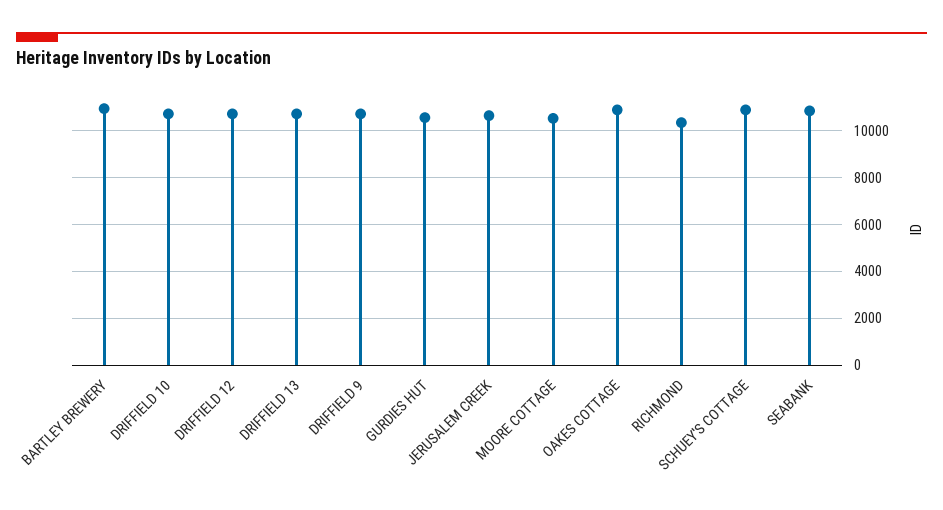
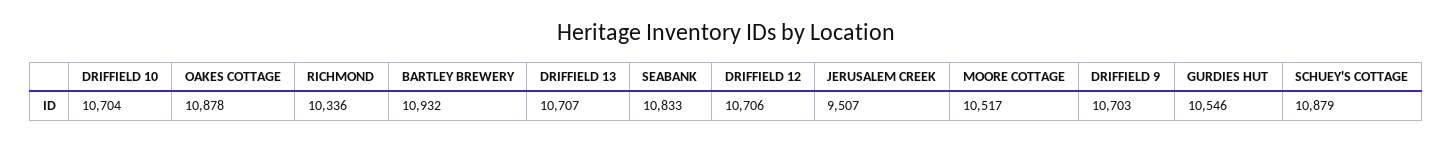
JERUSALEM CREEK: 10500 -> 9507

